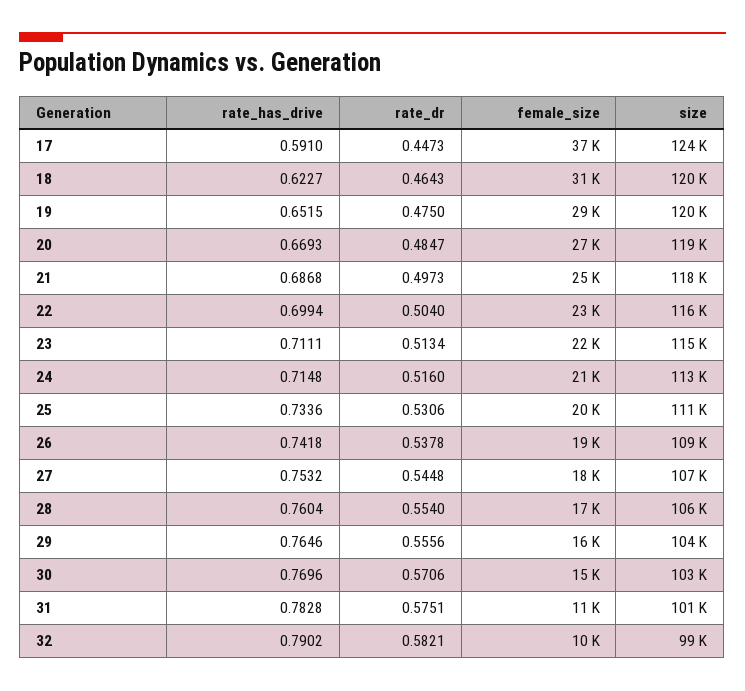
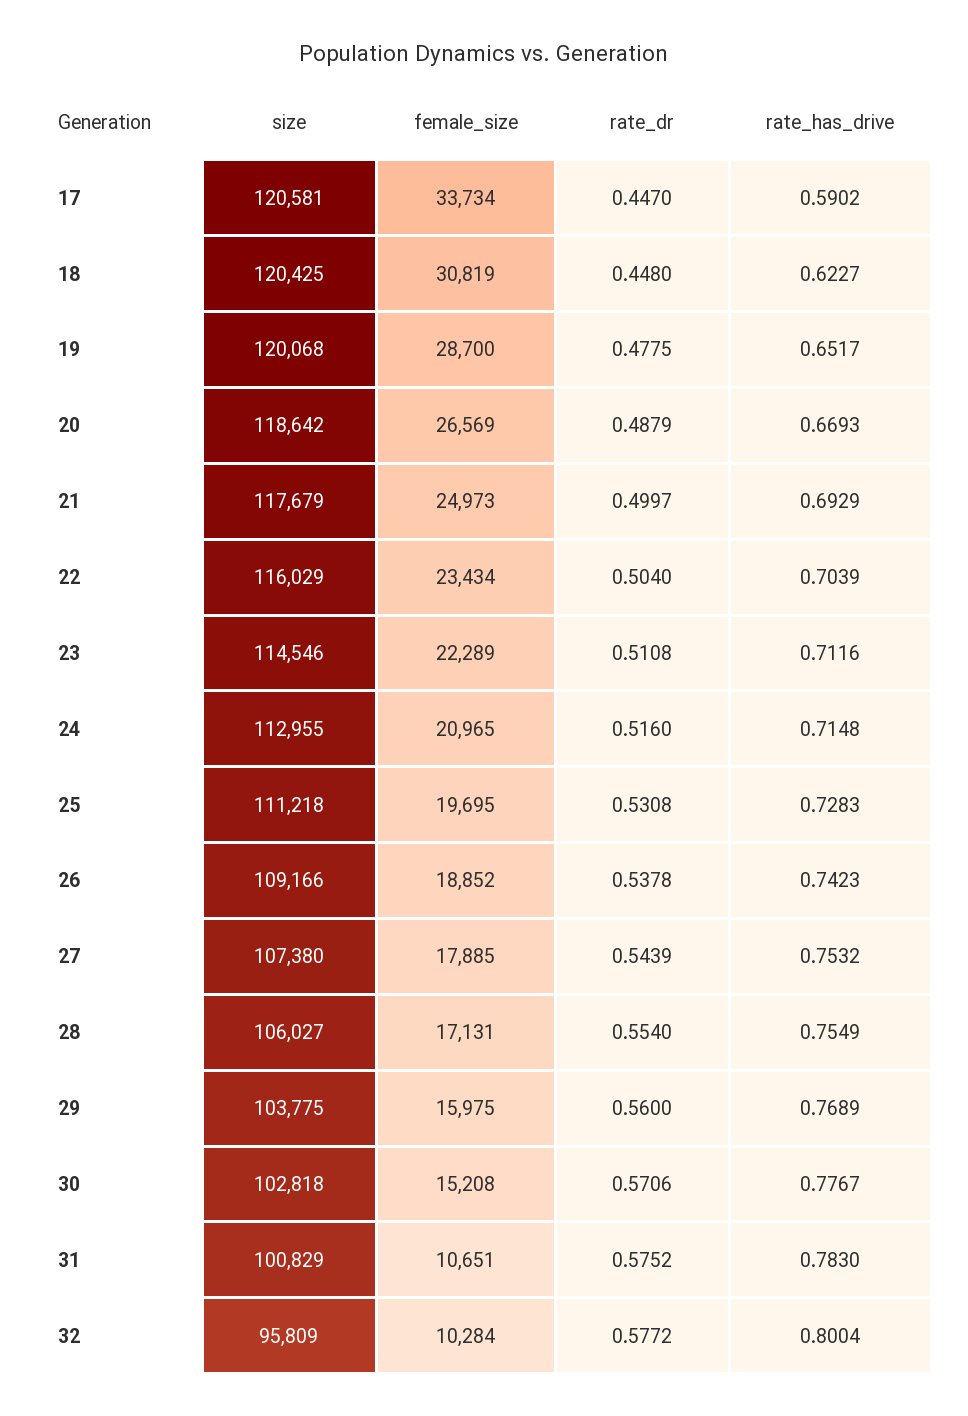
rate_has_drive, 17: 0.591 -> 0.5902
rate_dr, 17: 0.4473 -> 0.447
female_size, 17: 37000 -> 33734
size, 17: 124000 -> 120581
rate_dr, 18: 0.4643 -> 0.448
rate_has_drive, 19: 0.6515 -> 0.6517
rate_dr, 19: 0.475 -> 0.4775
rate_dr, 20: 0.4847 -> 0.4879
rate_has_drive, 21: 0.6868 -> 0.6929
rate_dr, 21: 0.4973 -> 0.4997
rate_has_drive, 22: 0.6994 -> 0.7039
rate_has_drive, 23: 0.7111 -> 0.7116
rate_dr, 23: 0.5134 -> 0.5108
rate_has_drive, 25: 0.7336 -> 0.7283
rate_dr, 25: 0.5306 -> 0.5308
rate_has_drive, 26: 0.7418 -> 0.7423
rate_dr, 27: 0.5448 -> 0.5439
rate_has_drive, 28: 0.7604 -> 0.7549
rate_has_drive, 29: 0.7646 -> 0.7689
rate_dr, 29: 0.5556 -> 0.56
rate_has_drive, 30: 0.7696 -> 0.7767
rate_has_drive, 31: 0.7828 -> 0.783
rate_dr, 31: 0.5751 -> 0.5752
rate_has_drive, 32: 0.7902 -> 0.8004
rate_dr, 32: 0.5821 -> 0.5772
size, 32: 99000 -> 95809

